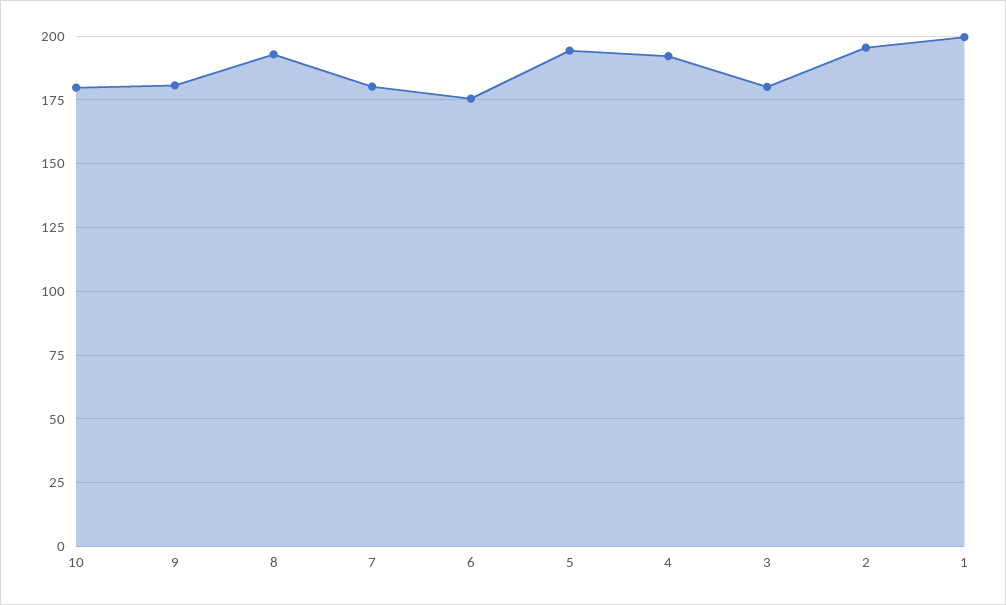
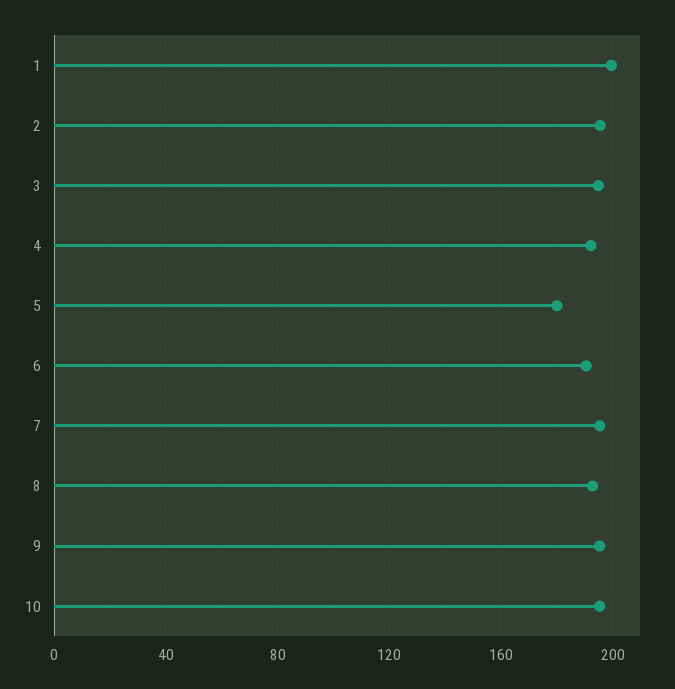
10: 180 -> 195
9: 180 -> 195
7: 180 -> 195
6: 175 -> 190
5: 195 -> 180
3: 180 -> 195

